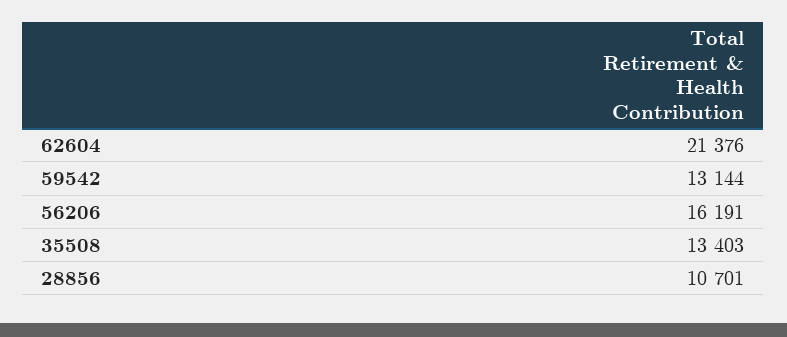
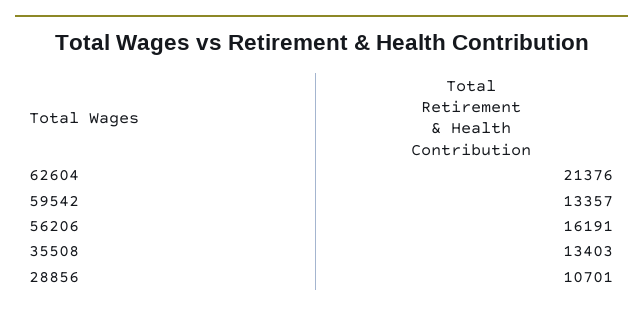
59542: 13144 -> 13357

